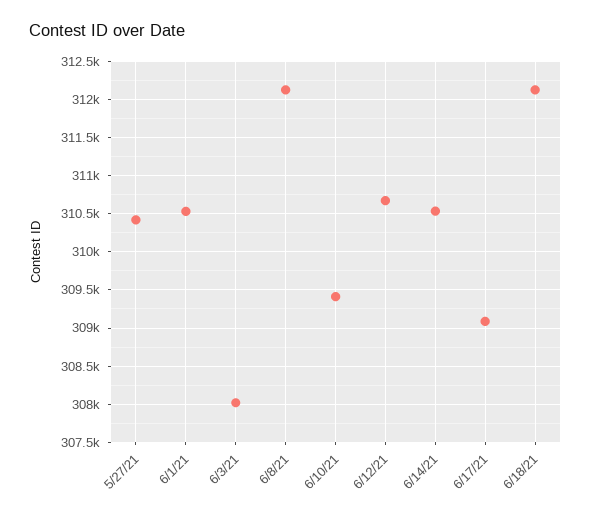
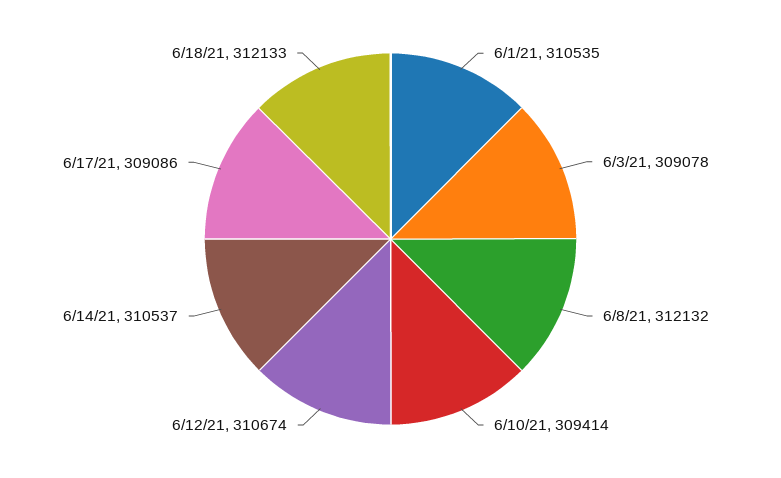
5/27/21: 310400 -> none
6/3/21: 308000 -> 309078

